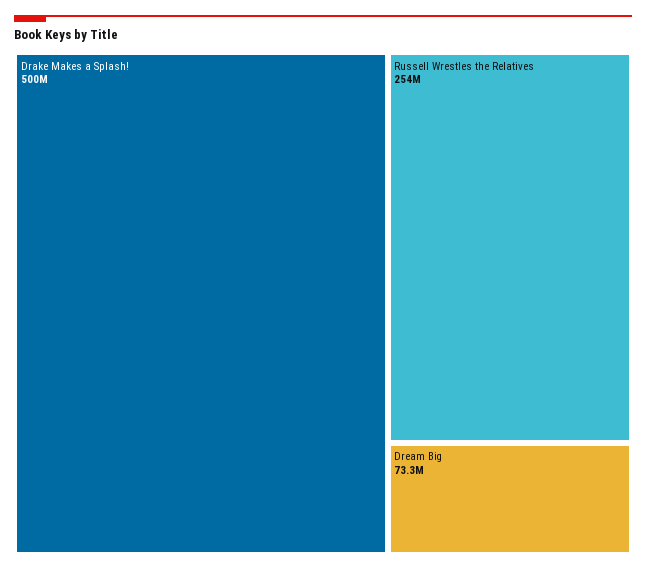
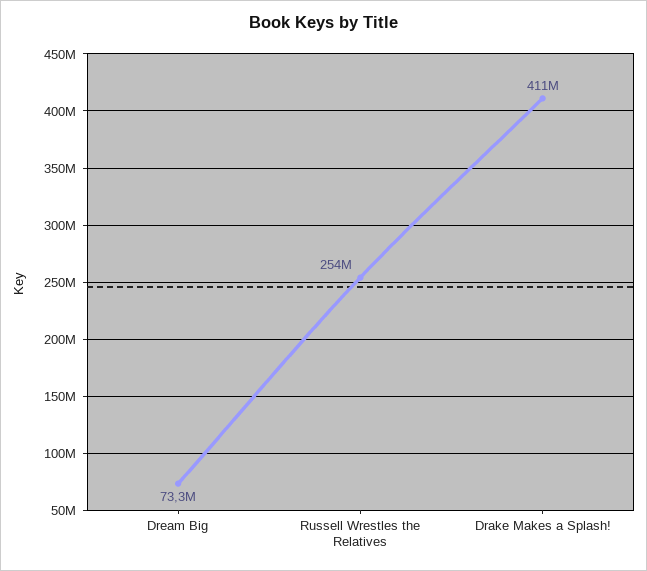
Drake Makes a Splash!: 500000000 -> 411000000

